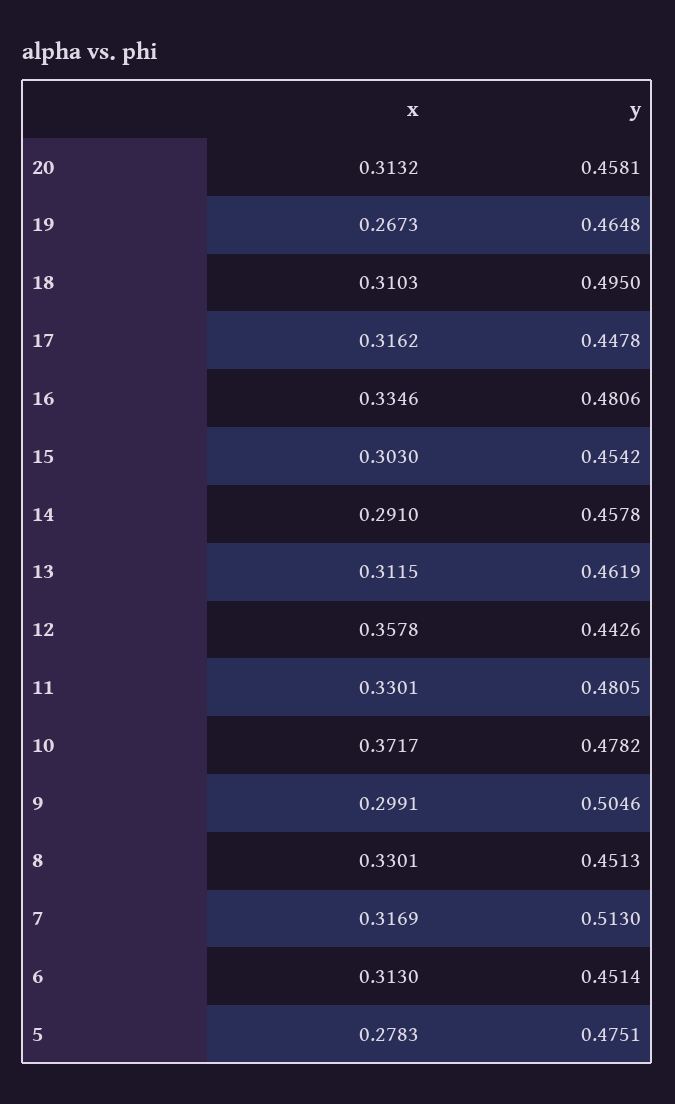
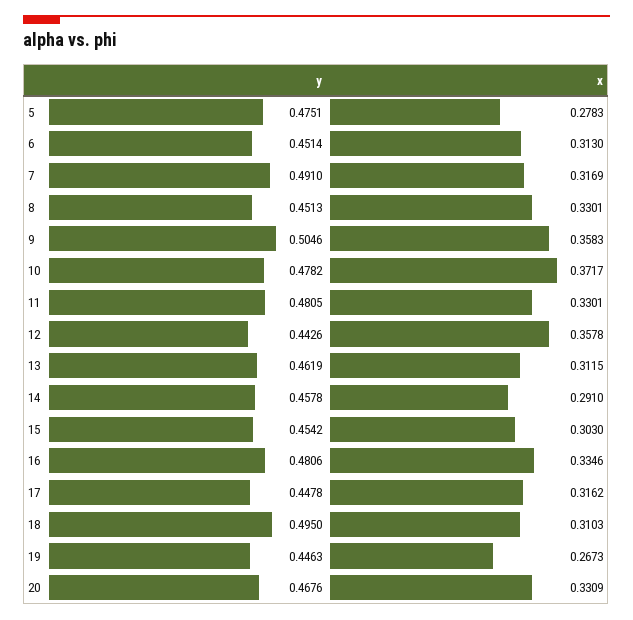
x, 20: 0.3132 -> 0.3309
y, 20: 0.4581 -> 0.4676
y, 19: 0.4648 -> 0.4463
x, 9: 0.2991 -> 0.3583
y, 7: 0.513 -> 0.491

